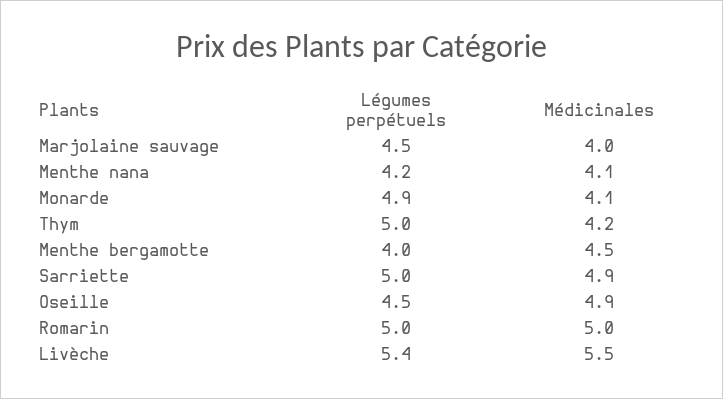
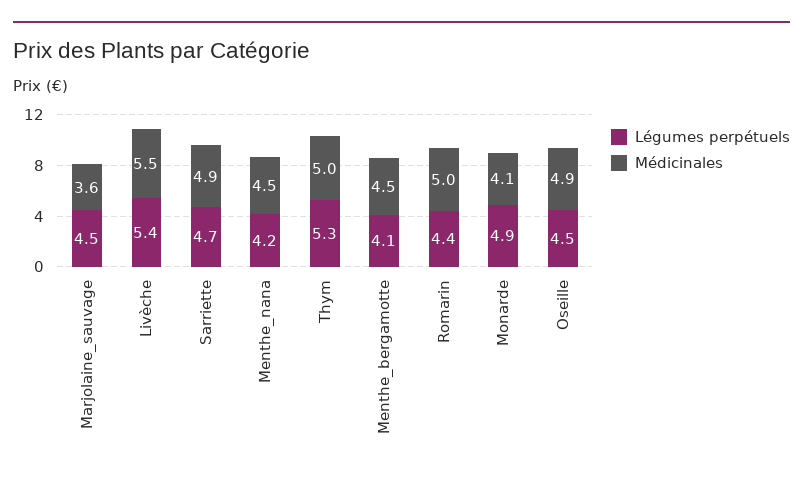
Médicinales, Marjolaine sauvage: 4 -> 3.6
Médicinales, Menthe nana: 4.1 -> 4.5
Légumes perpétuels, Thym: 5 -> 5.3
Médicinales, Thym: 4.2 -> 5
Légumes perpétuels, Menthe bergamotte: 4 -> 4.1
Légumes perpétuels, Sarriette: 5 -> 4.7
Légumes perpétuels, Romarin: 5 -> 4.4

